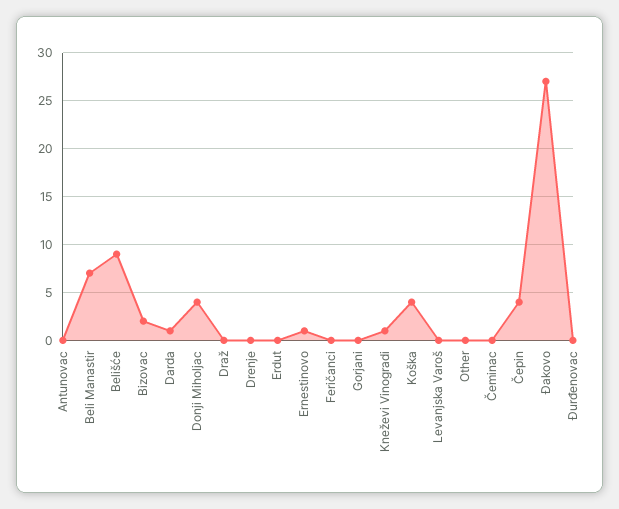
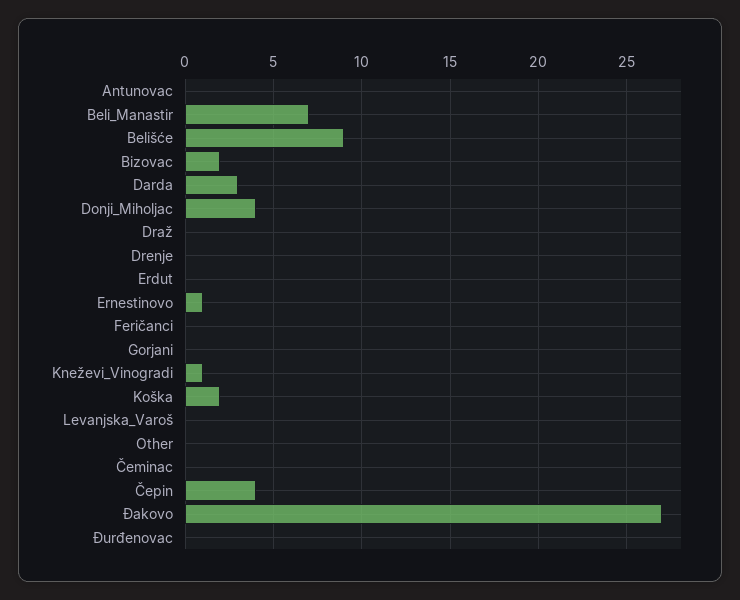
Darda: 1 -> 3
Koška: 4 -> 2

